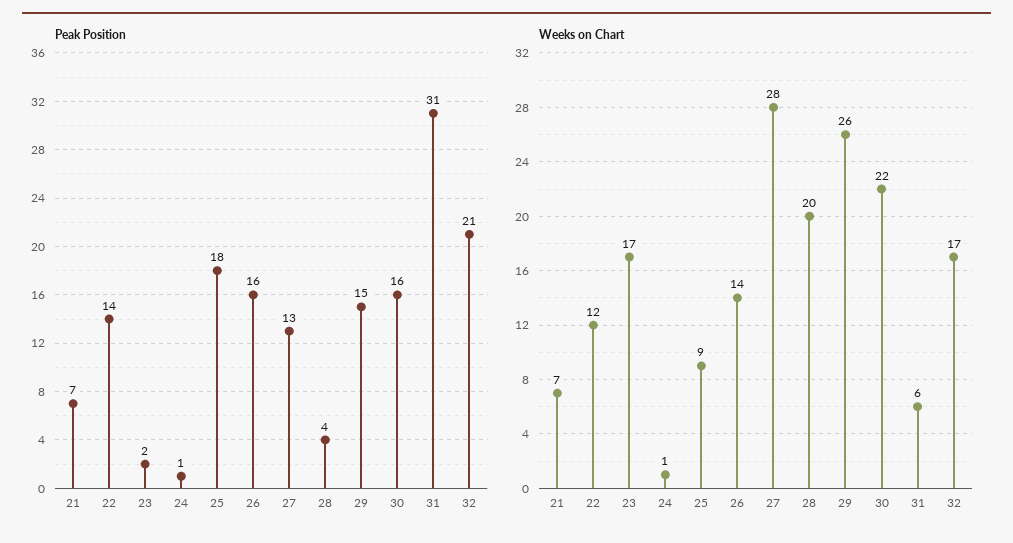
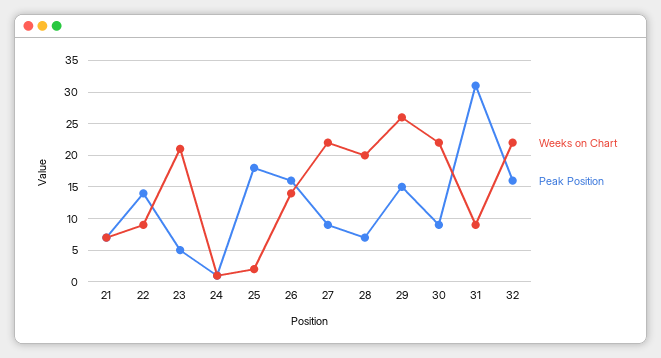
Peak Position, 23: 2 -> 5
Peak Position, 27: 13 -> 9
Peak Position, 28: 4 -> 7
Peak Position, 30: 16 -> 9
Peak Position, 32: 21 -> 16
Weeks on Chart, 22: 12 -> 9
Weeks on Chart, 23: 17 -> 21
Weeks on Chart, 25: 9 -> 2
Weeks on Chart, 27: 28 -> 22
Weeks on Chart, 31: 6 -> 9
Weeks on Chart, 32: 17 -> 22

